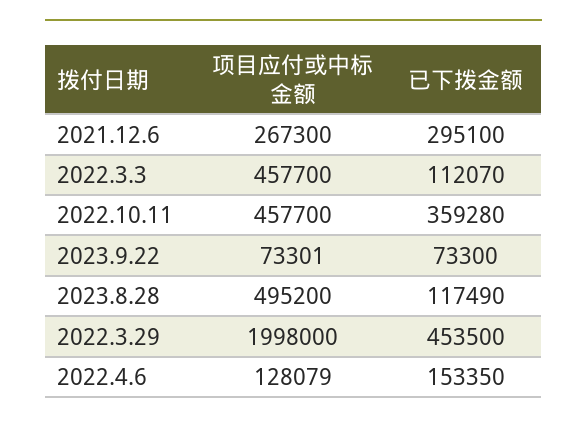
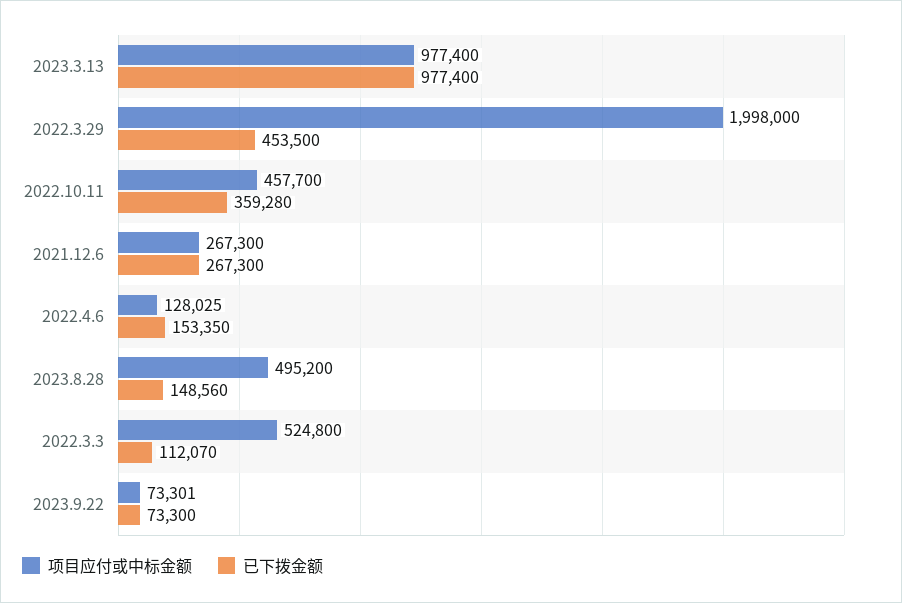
已下拨金额, 2021.12.6: 295100 -> 267300
项目应付或中标金额, 2022.3.3: 457700 -> 524800
已下拨金额, 2023.8.28: 117490 -> 148560
项目应付或中标金额, 2022.4.6: 128079 -> 128025
项目应付或中标金额, 2023.3.13: none -> 977400
已下拨金额, 2023.3.13: none -> 977400

